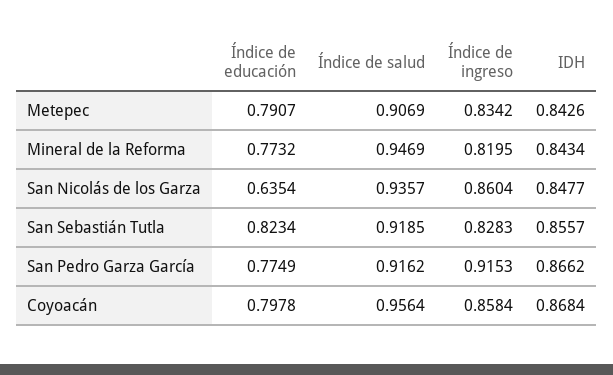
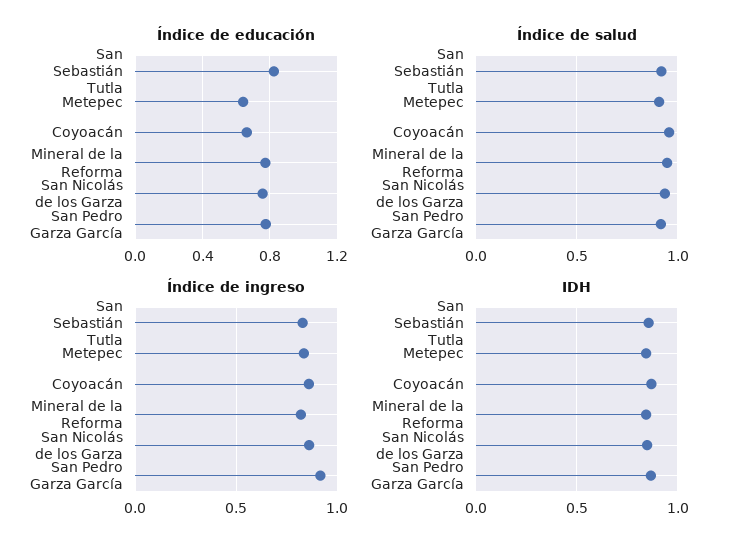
Índice de educación, Metepec: 0.7907 -> 0.65
Índice de educación, San Nicolás de los Garza: 0.6354 -> 0.75
Índice de educación, Coyoacán: 0.7978 -> 0.65

